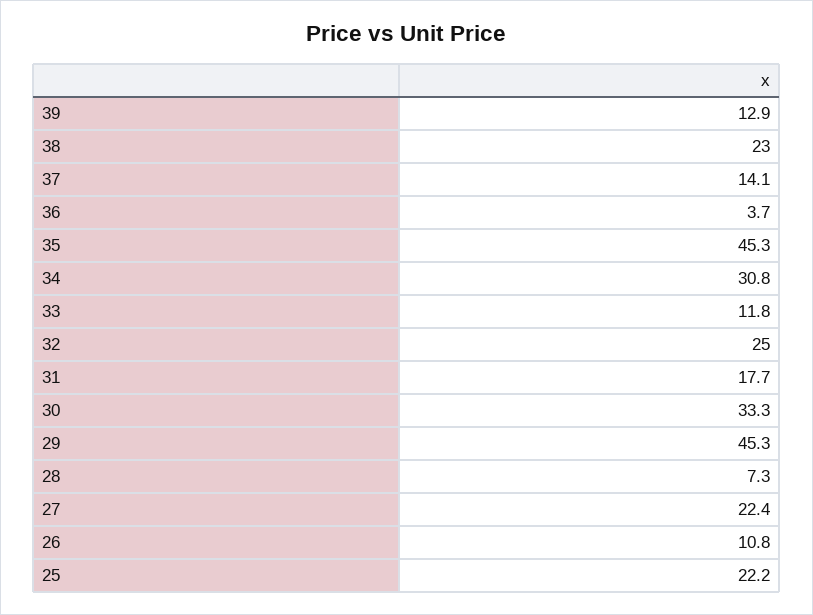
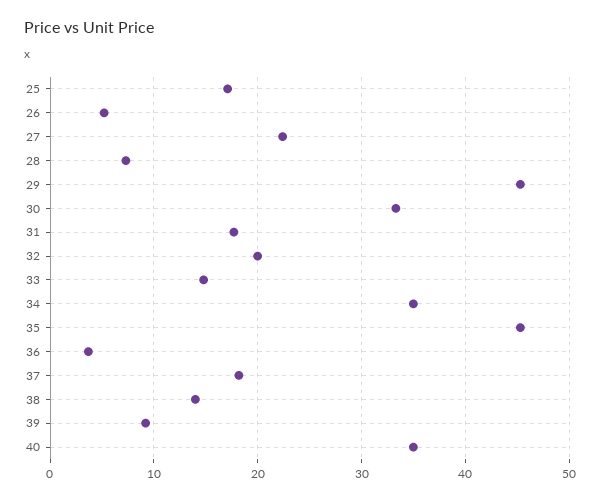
39: 12.9 -> 9
38: 23 -> 14
37: 14.1 -> 18
34: 30.8 -> 35
33: 11.8 -> 15
32: 25 -> 20
26: 10.8 -> 5
25: 22.2 -> 17
40: none -> 35

